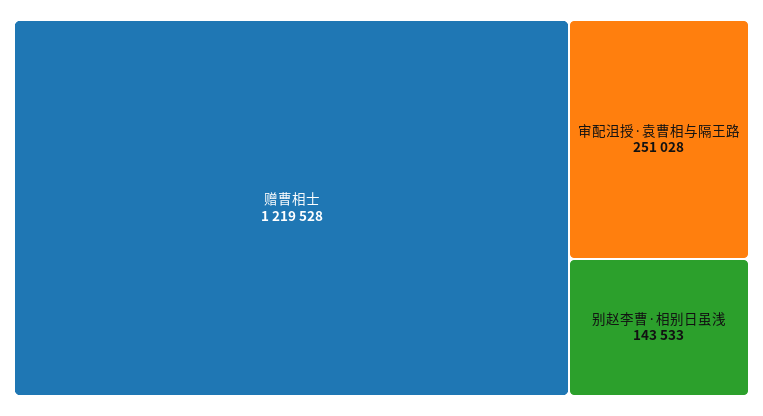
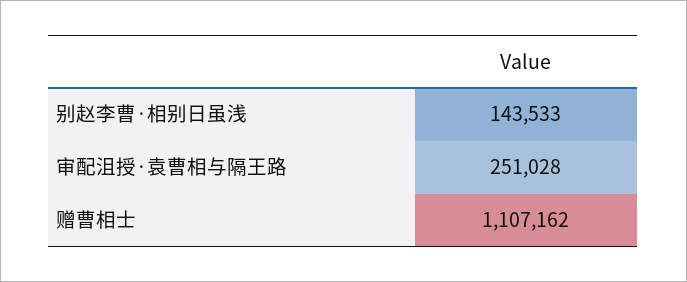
赠曹相士: 1219528 -> 1107162

